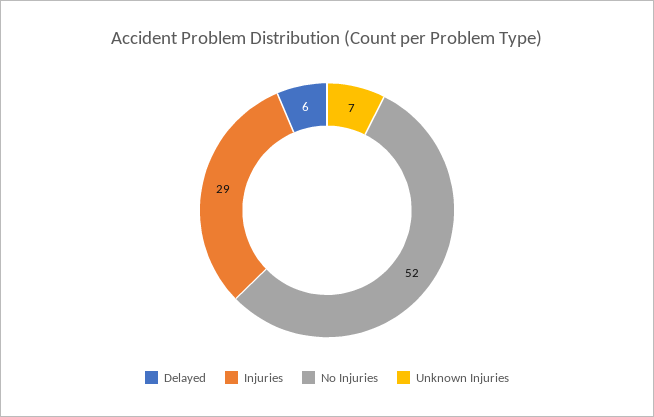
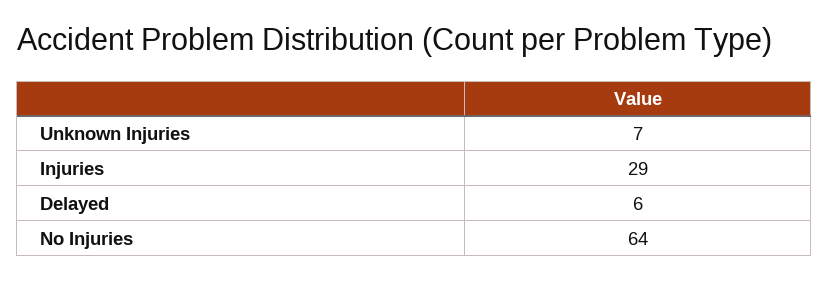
No Injuries: 52 -> 64

